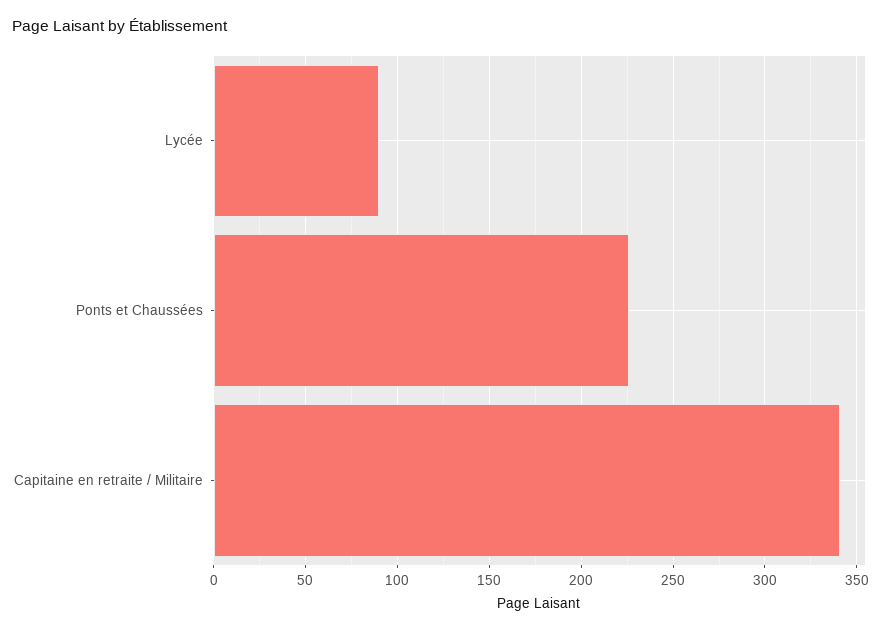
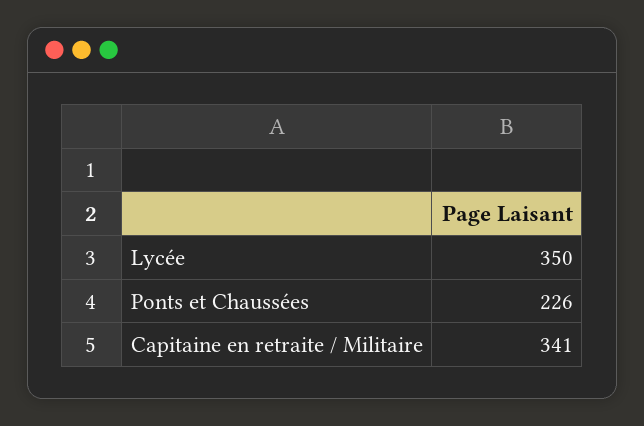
Lycée: 90 -> 350

